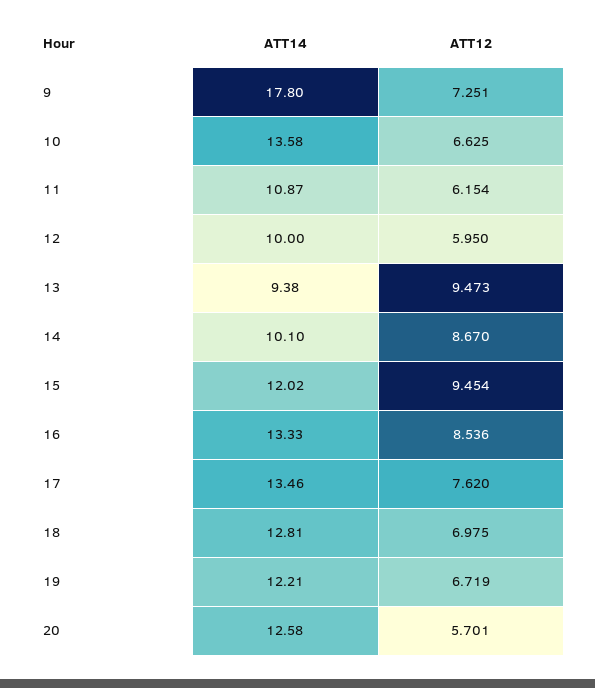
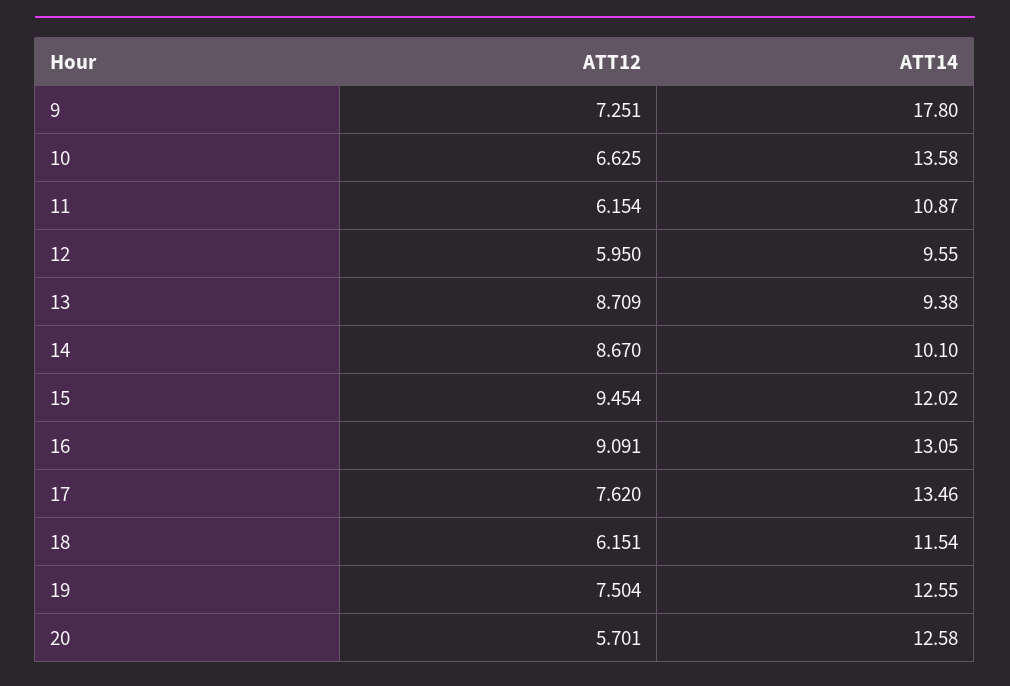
ATT14, 12: 10 -> 9.55
ATT12, 13: 9.473 -> 8.709
ATT14, 16: 13.33 -> 13.05
ATT12, 16: 8.536 -> 9.091
ATT14, 18: 12.81 -> 11.54
ATT12, 18: 6.975 -> 6.151
ATT14, 19: 12.21 -> 12.55
ATT12, 19: 6.719 -> 7.504

